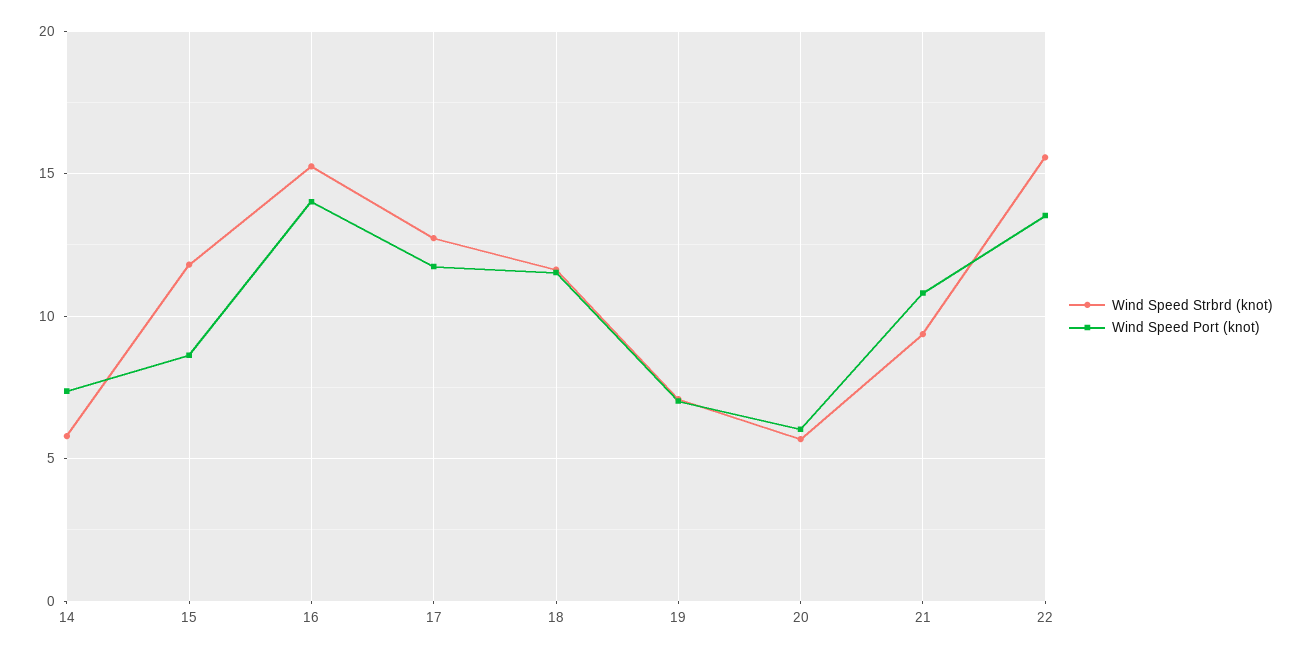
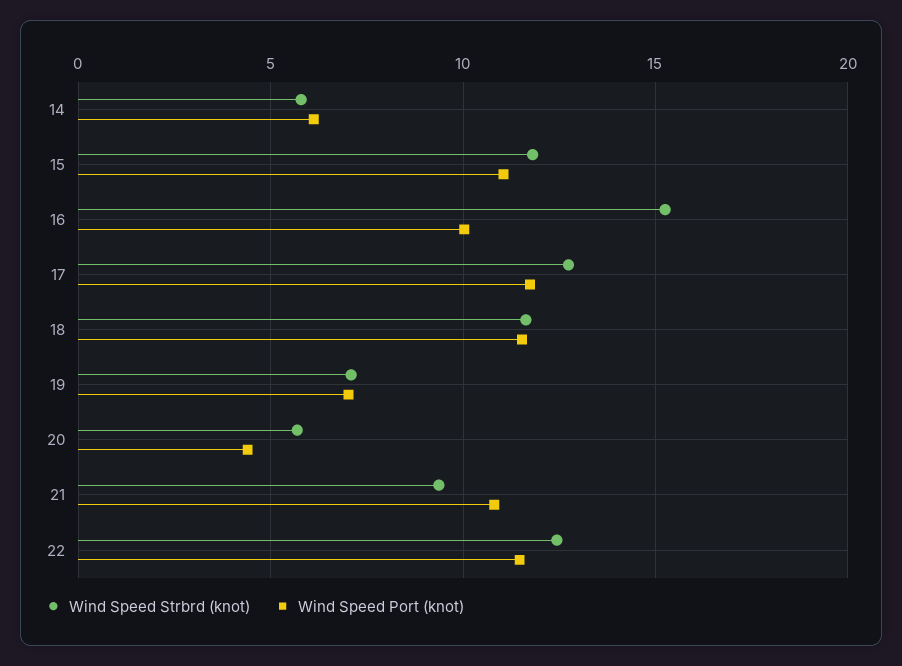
Wind Speed Port (knot), 14: 7.5 -> 6
Wind Speed Port (knot), 15: 8.5 -> 11
Wind Speed Port (knot), 16: 14 -> 10
Wind Speed Port (knot), 20: 6 -> 4.5
Wind Speed Strbrd (knot), 22: 15.5 -> 12.5
Wind Speed Port (knot), 22: 13.5 -> 11.5

